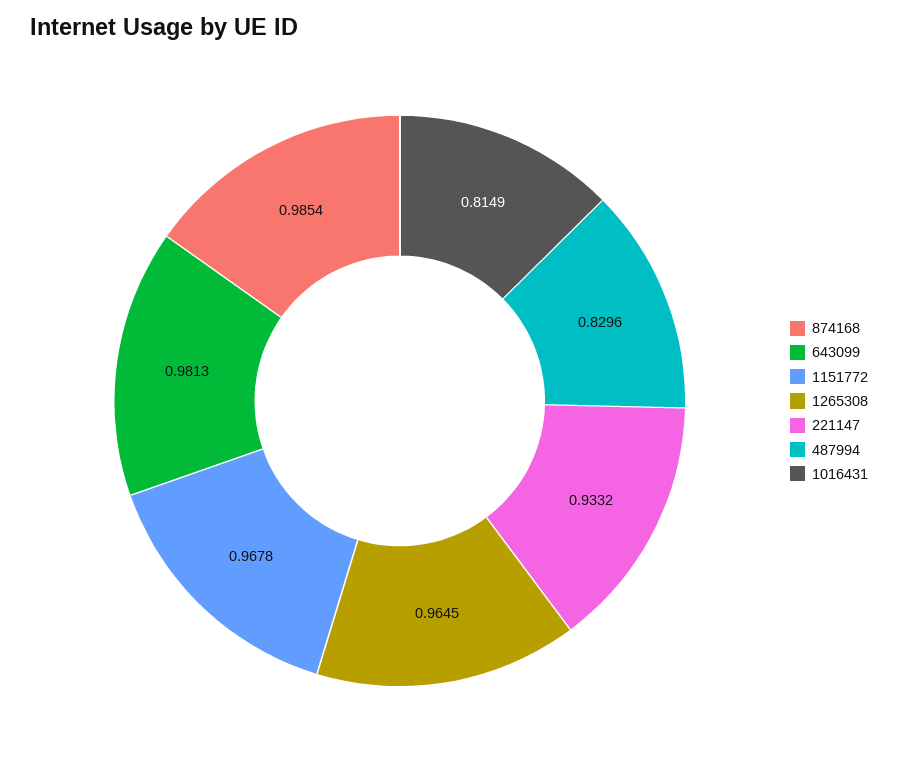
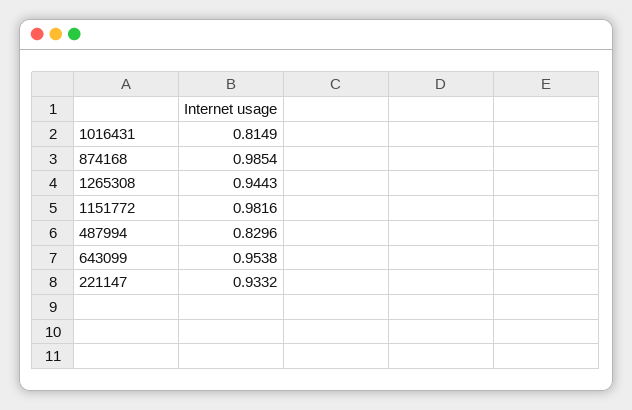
643099: 0.9813 -> 0.9538
1151772: 0.9678 -> 0.9816
1265308: 0.9645 -> 0.9443

